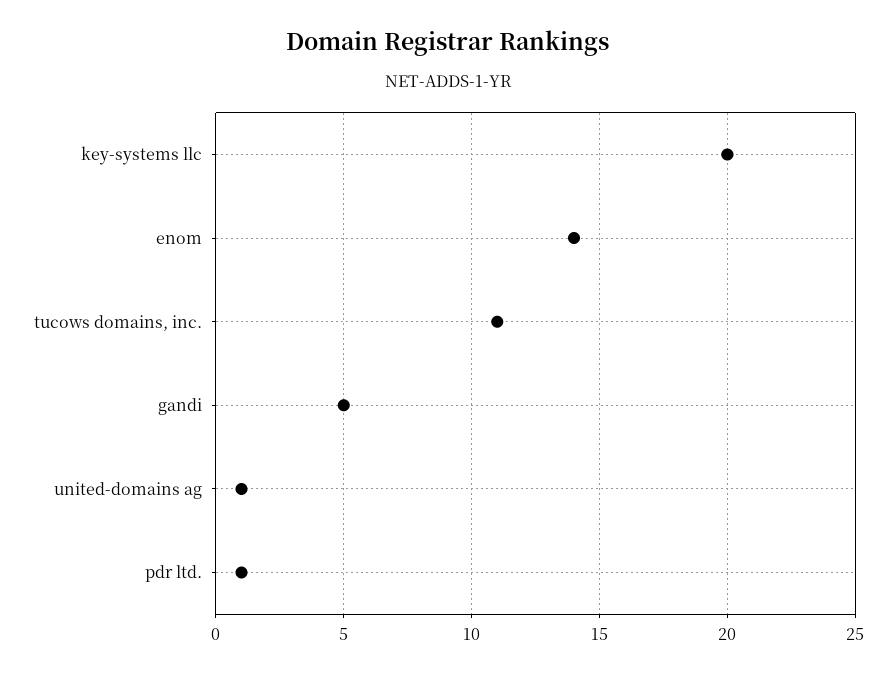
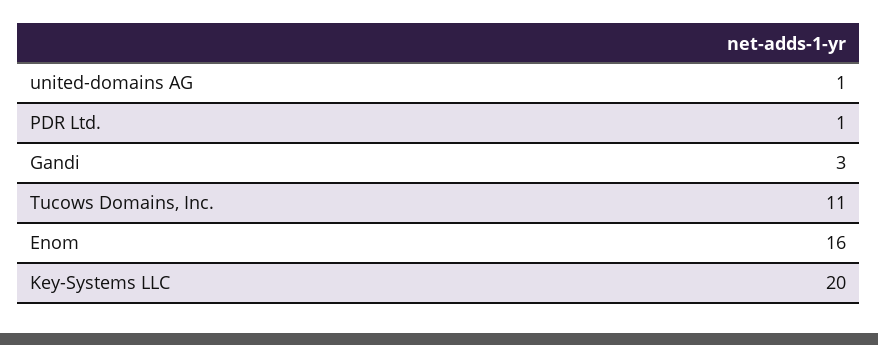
enom: 14 -> 16
gandi: 5 -> 3

